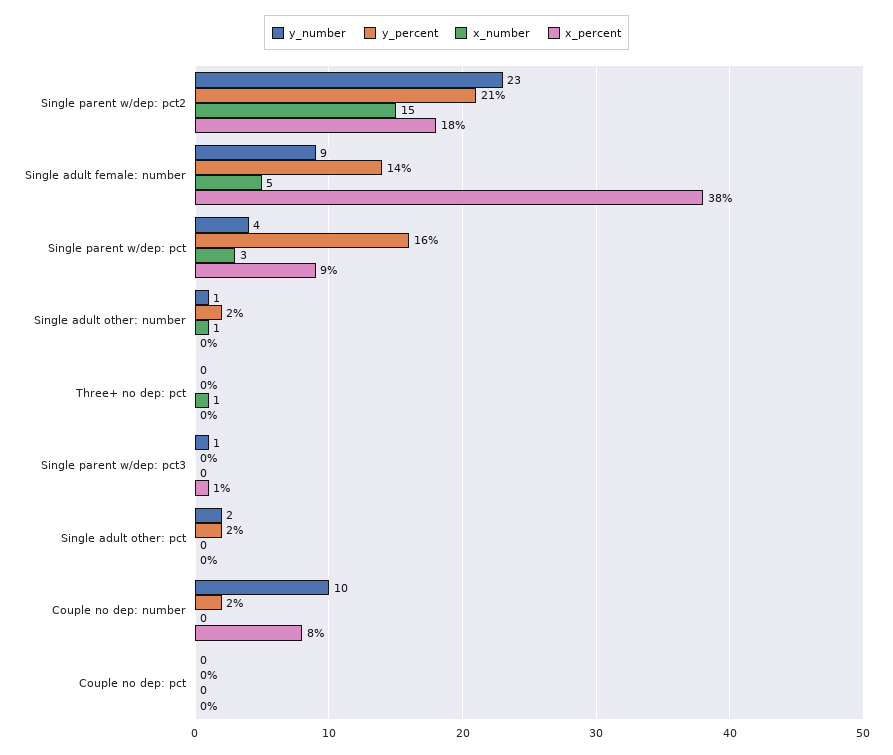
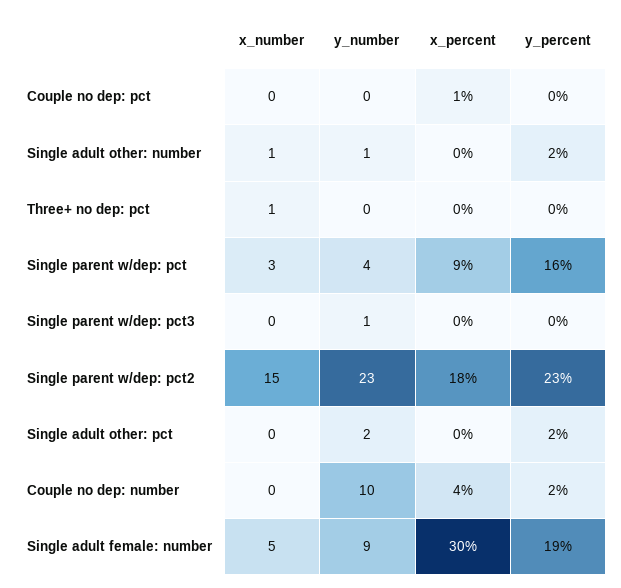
y_percent, Single parent w/dep: pct2: 21 -> 23
y_percent, Single adult female: number: 14 -> 19
x_percent, Single adult female: number: 38 -> 30
x_percent, Single parent w/dep: pct3: 1 -> 0
x_percent, Couple no dep: number: 8 -> 4
x_percent, Couple no dep: pct: 0 -> 1

